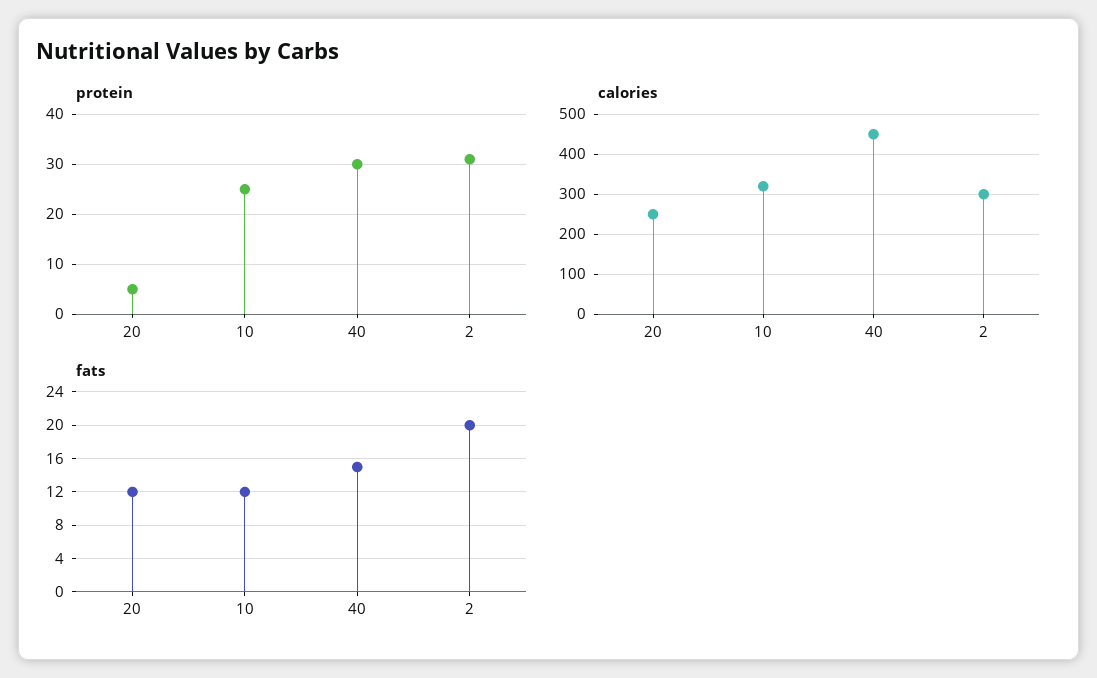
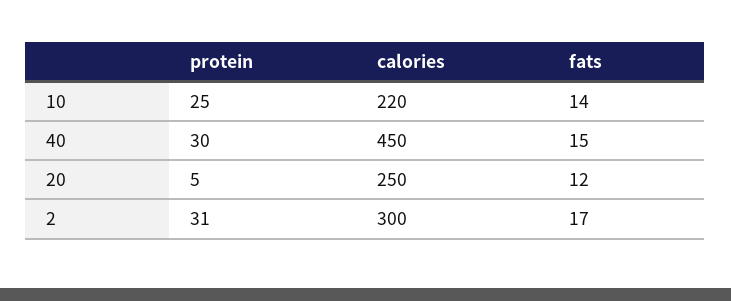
calories, 10: 320 -> 220
fats, 10: 12 -> 14
fats, 2: 20 -> 17

